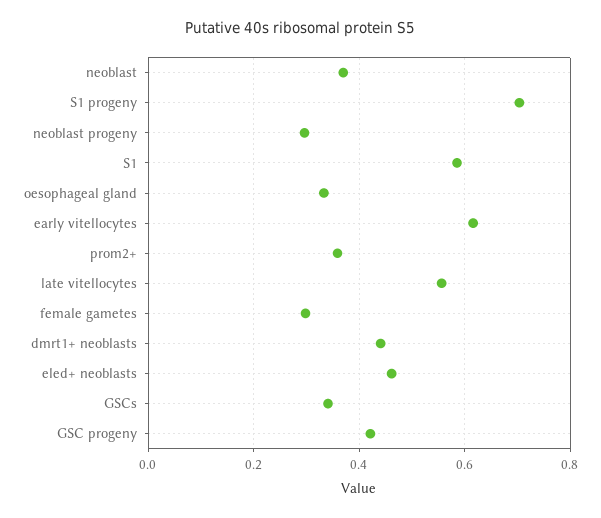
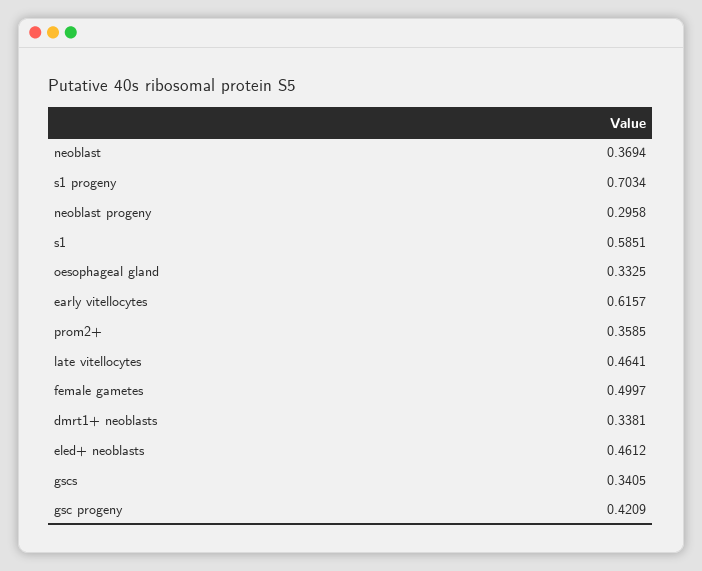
late vitellocytes: 0.56 -> 0.4641
female gametes: 0.3 -> 0.4997
dmrt1+ neoblasts: 0.44 -> 0.3381

